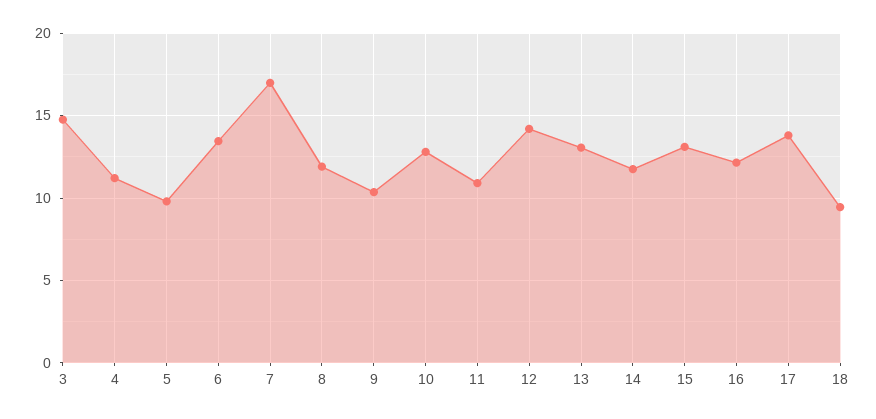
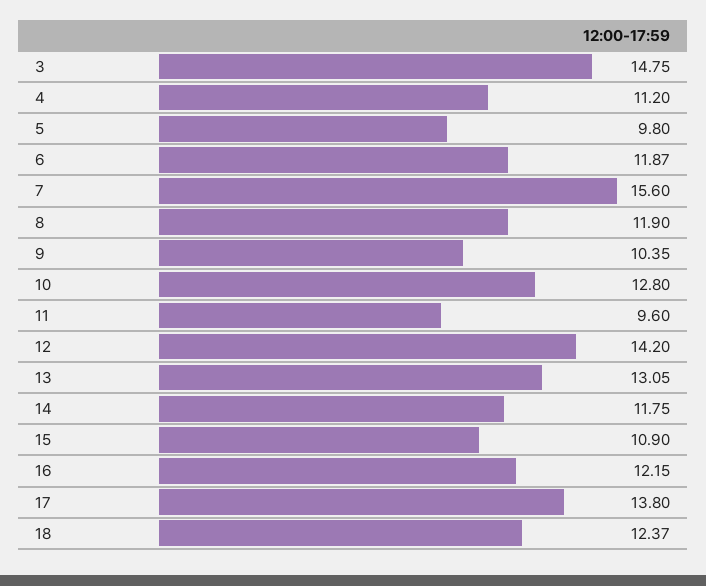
6: 13.5 -> 11.87
7: 17 -> 15.6
11: 11 -> 9.6
15: 13 -> 10.9
18: 9.5 -> 12.37

